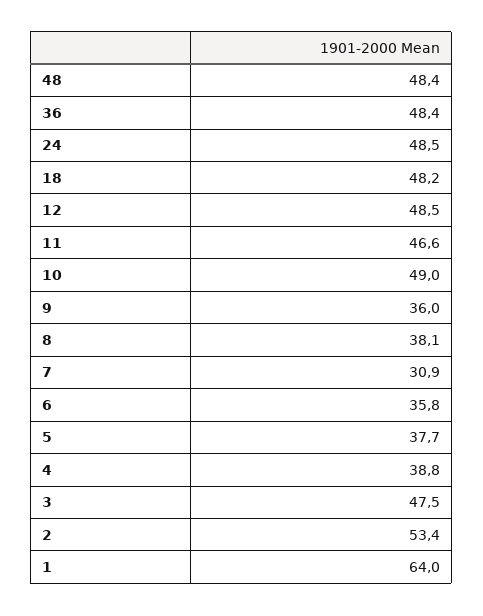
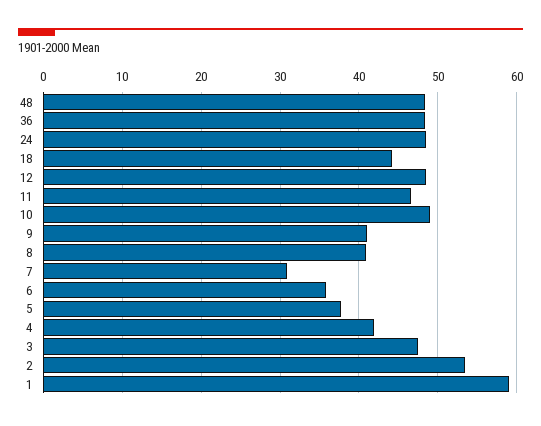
18: 48.2 -> 44
9: 36 -> 41
8: 38.1 -> 41
4: 38.8 -> 42
1: 64 -> 59

